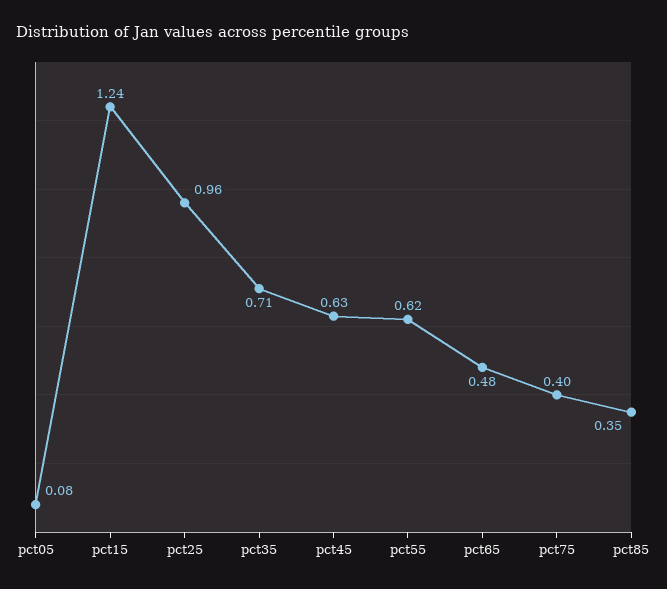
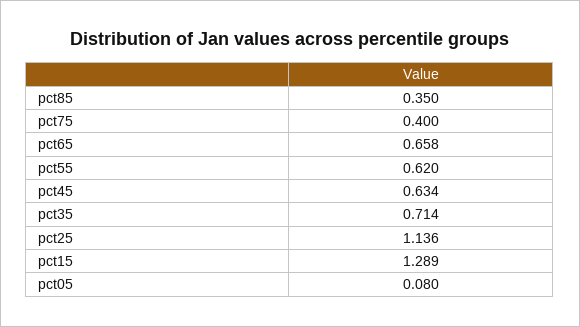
pct15: 1.24 -> 1.289
pct25: 0.96 -> 1.136
pct65: 0.48 -> 0.658

